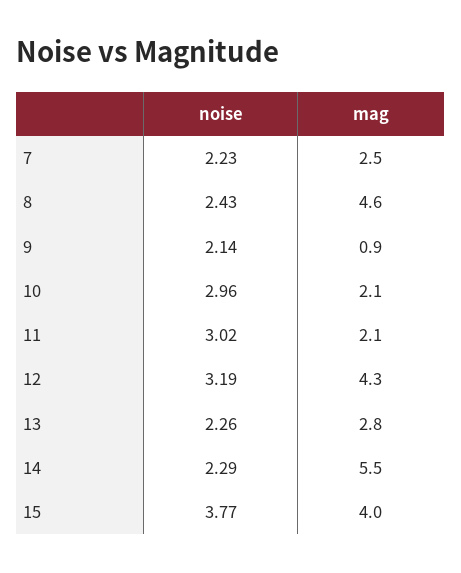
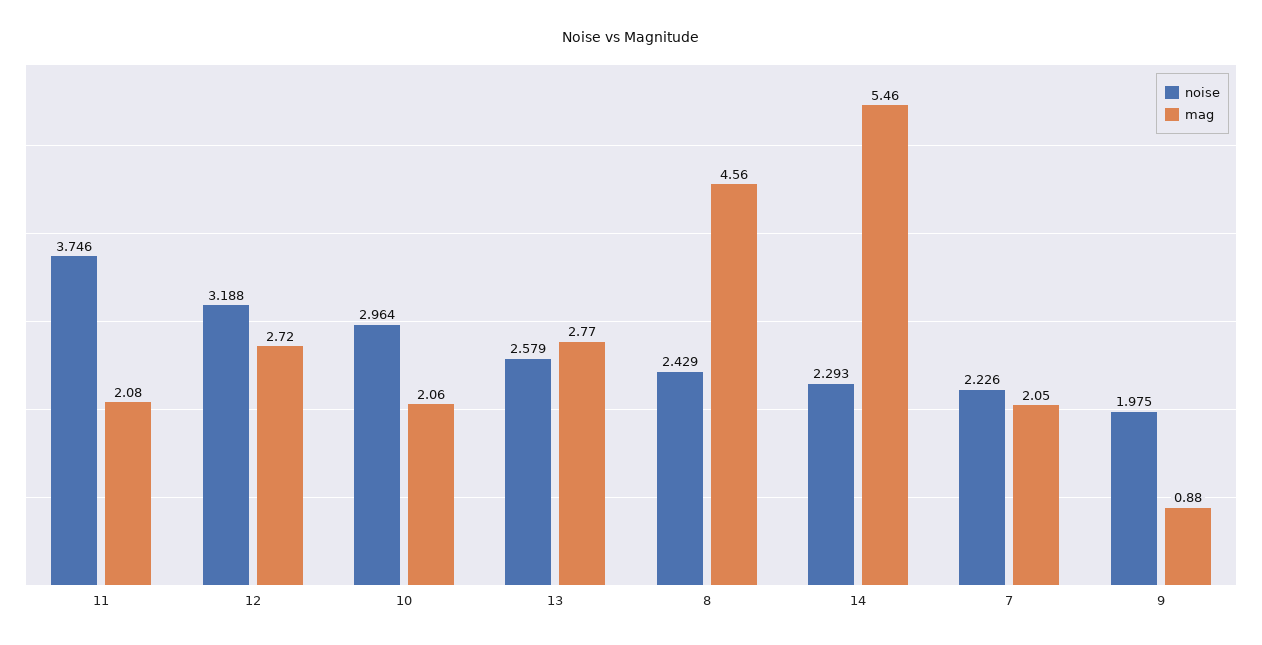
mag, 7: 2.5 -> 2.05
noise, 9: 2.14 -> 1.975
noise, 11: 3.02 -> 3.746
mag, 12: 4.3 -> 2.72
noise, 13: 2.26 -> 2.579
noise, 15: 3.77 -> none
mag, 15: 4 -> none

